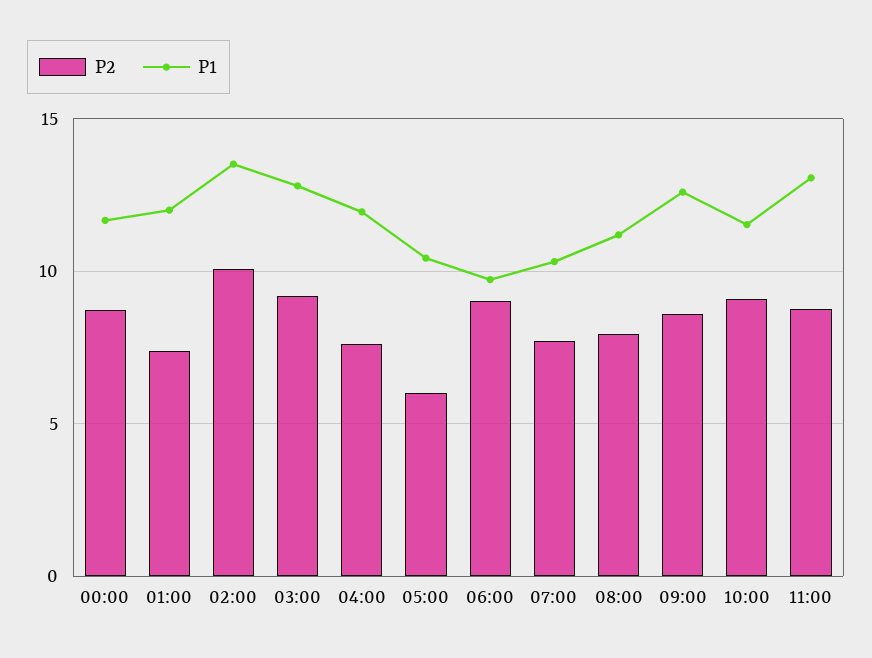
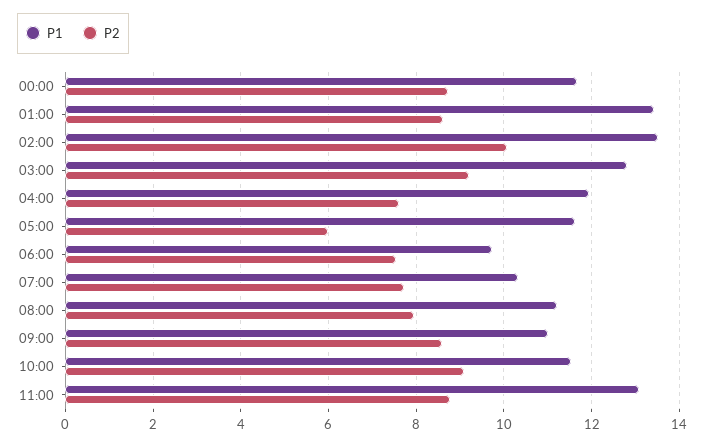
P2, 01:00: 7.5 -> 8.6
P1, 01:00: 12 -> 13.4
P1, 05:00: 10.5 -> 11.6
P2, 06:00: 9 -> 7.6
P1, 09:00: 12.5 -> 11

